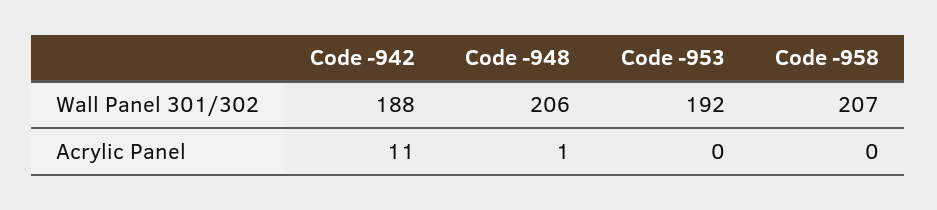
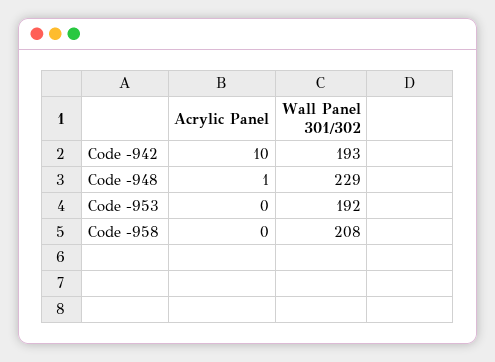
Code -942, Wall Panel 301/302: 188 -> 193
Code -948, Wall Panel 301/302: 206 -> 229
Code -958, Wall Panel 301/302: 207 -> 208
Code -942, Acrylic Panel: 11 -> 10

